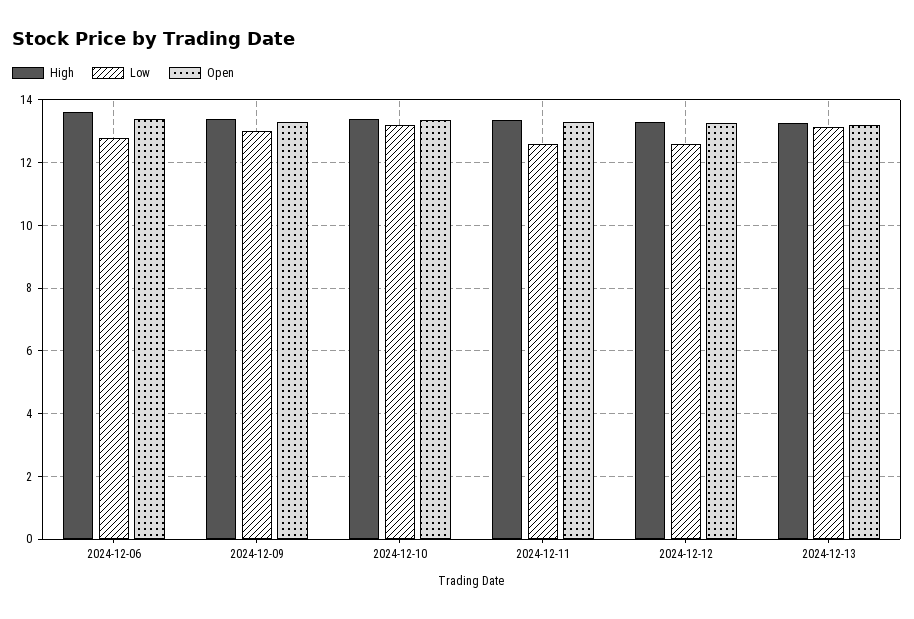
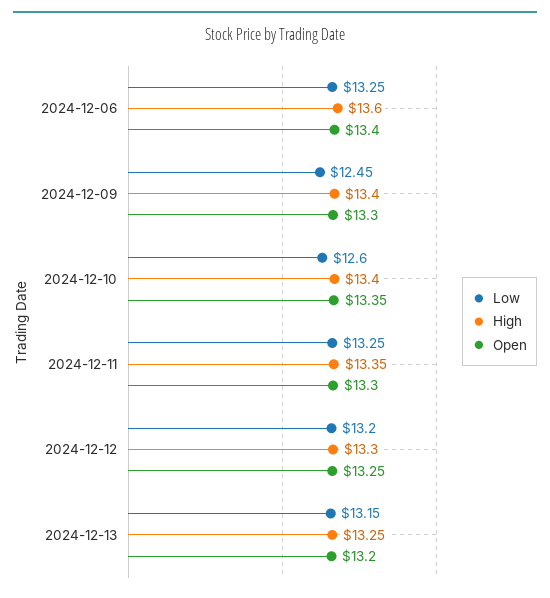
Low, 2024-12-06: 12.8 -> 13.25
Low, 2024-12-09: 13 -> 12.45
Low, 2024-12-10: 13.2 -> 12.6
Low, 2024-12-11: 12.6 -> 13.25
Low, 2024-12-12: 12.6 -> 13.2

